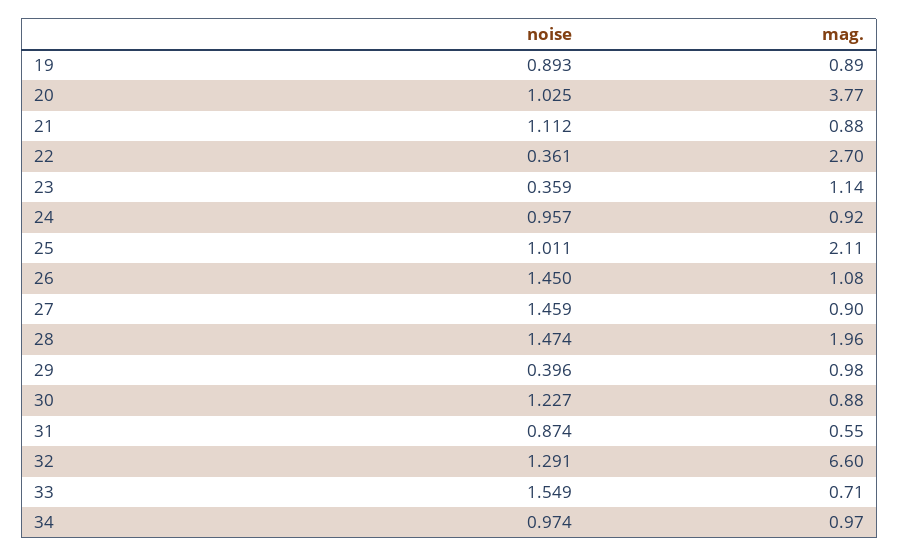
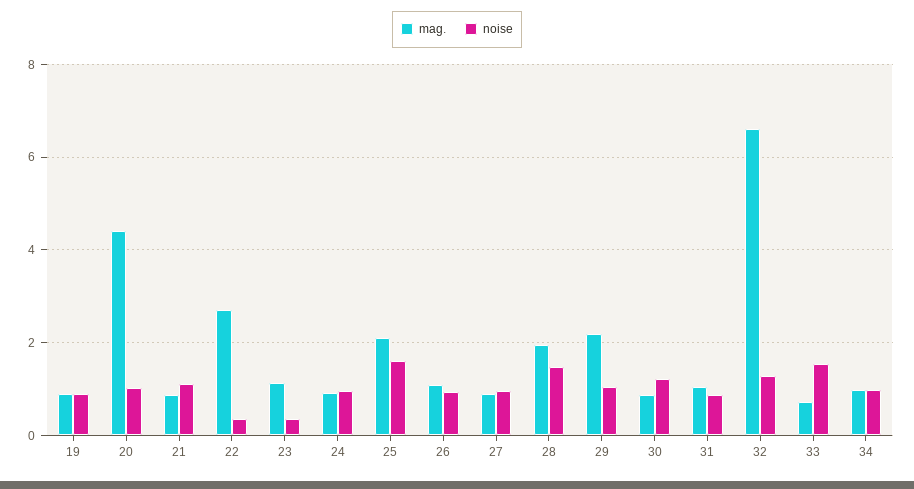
mag., 20: 3.77 -> 4.4
noise, 25: 1.011 -> 1.6
noise, 26: 1.45 -> 1
noise, 27: 1.459 -> 1
noise, 29: 0.396 -> 1
mag., 29: 0.98 -> 2.2
mag., 31: 0.55 -> 1

